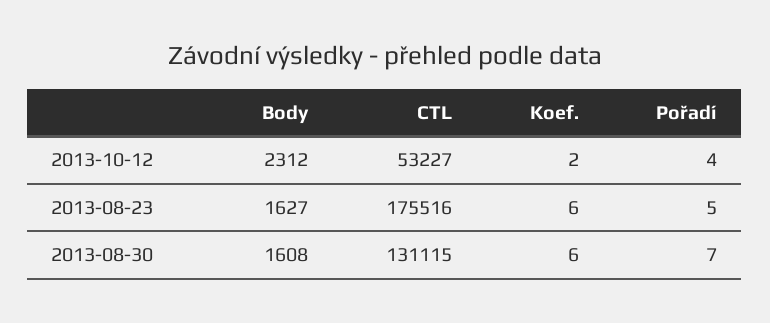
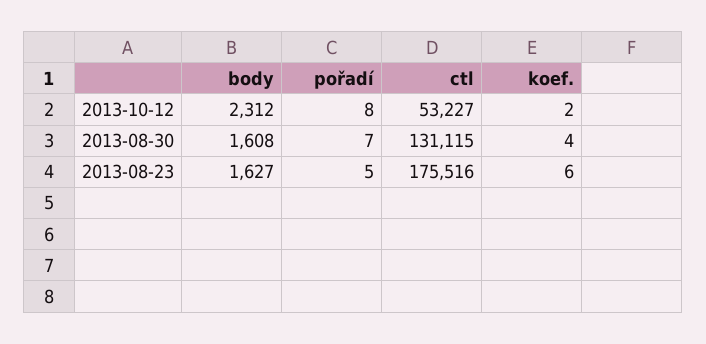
Pořadí, 2013-10-12: 4 -> 8
Koef., 2013-08-30: 6 -> 4

